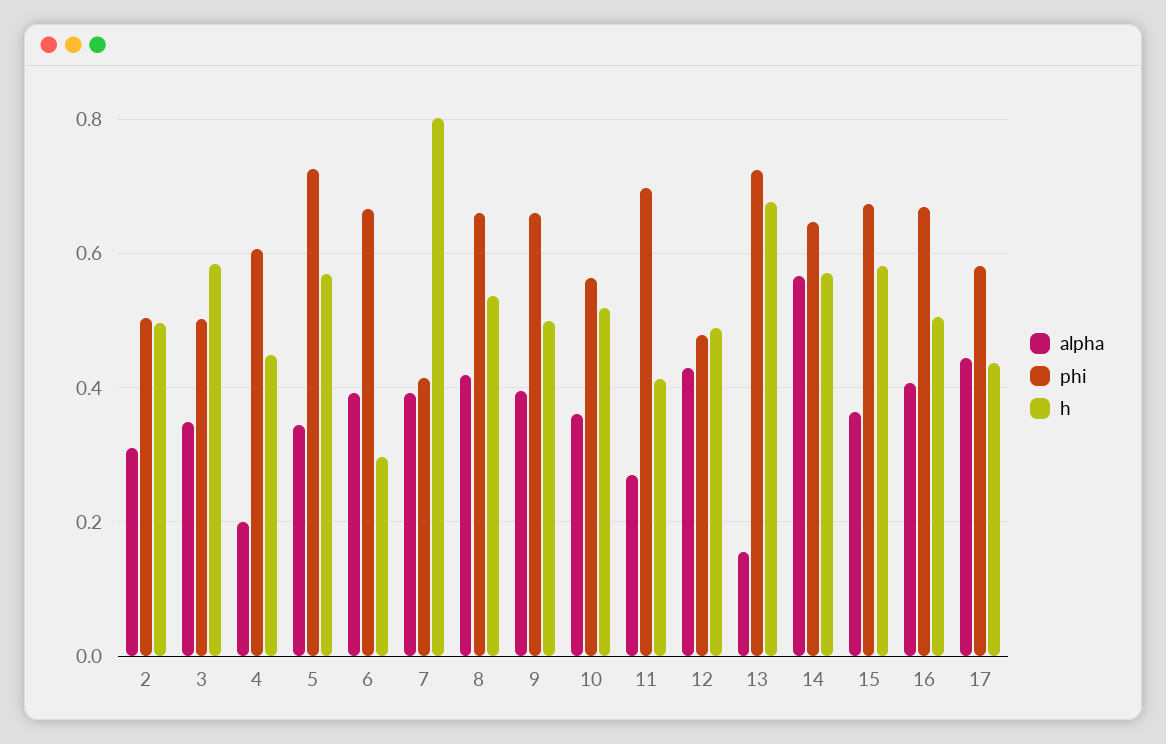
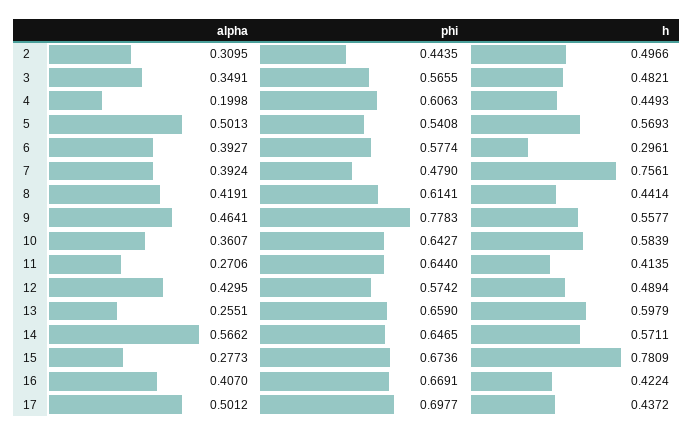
phi, 2: 0.5 -> 0.4435
phi, 3: 0.5 -> 0.5655
h, 3: 0.58 -> 0.4821
alpha, 5: 0.34 -> 0.5013
phi, 5: 0.72 -> 0.5408
phi, 6: 0.66 -> 0.5774
phi, 7: 0.42 -> 0.479
h, 7: 0.8 -> 0.7561
phi, 8: 0.66 -> 0.6141
h, 8: 0.54 -> 0.4414
alpha, 9: 0.4 -> 0.4641
phi, 9: 0.66 -> 0.7783
h, 9: 0.5 -> 0.5577
phi, 10: 0.56 -> 0.6427
h, 10: 0.52 -> 0.5839
phi, 11: 0.7 -> 0.644
phi, 12: 0.48 -> 0.5742
alpha, 13: 0.16 -> 0.2551
phi, 13: 0.72 -> 0.659
h, 13: 0.68 -> 0.5979
alpha, 15: 0.36 -> 0.2773
h, 15: 0.58 -> 0.7809
h, 16: 0.5 -> 0.4224
alpha, 17: 0.44 -> 0.5012
phi, 17: 0.58 -> 0.6977

